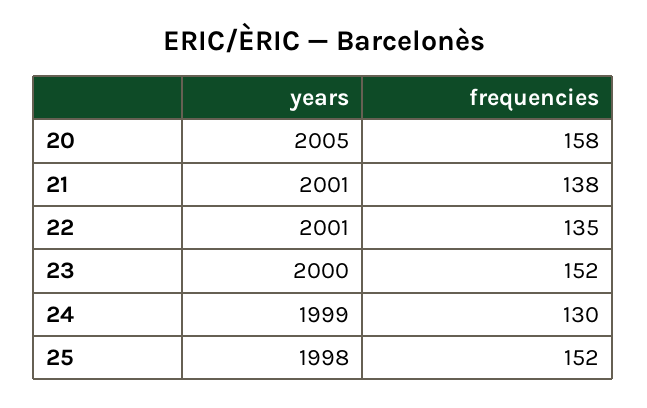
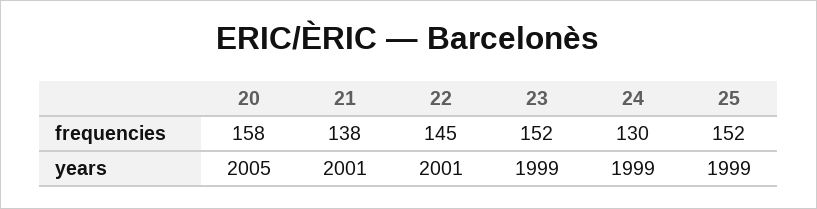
frequencies, 22: 135 -> 145
years, 23: 2000 -> 1999
years, 25: 1998 -> 1999

